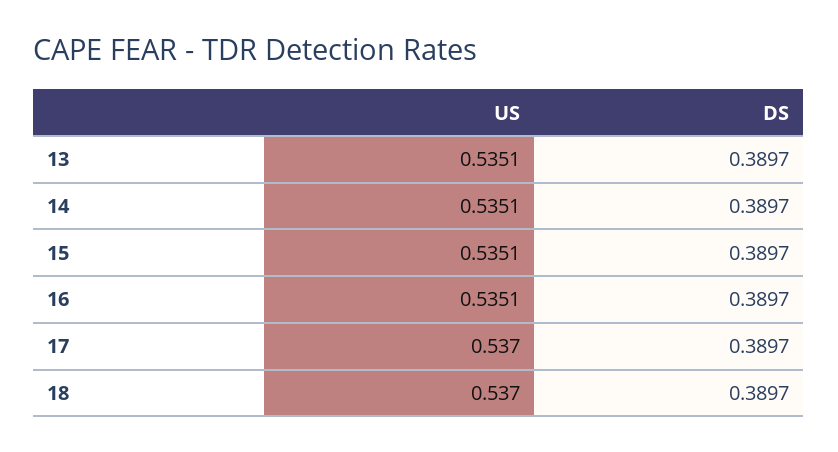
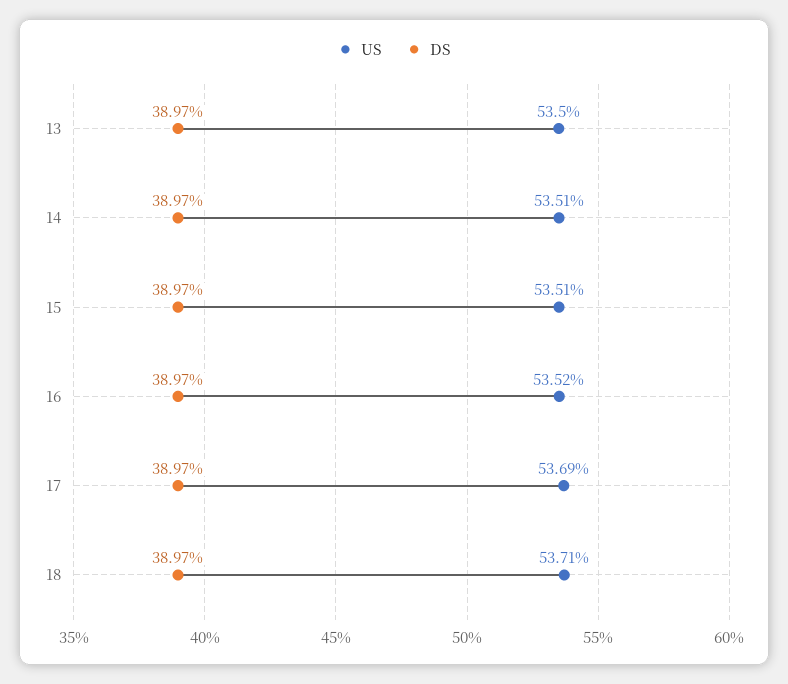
US, 13: 0.5351 -> 0.535
US, 16: 0.5351 -> 0.5352
US, 17: 0.537 -> 0.5369
US, 18: 0.537 -> 0.5371

